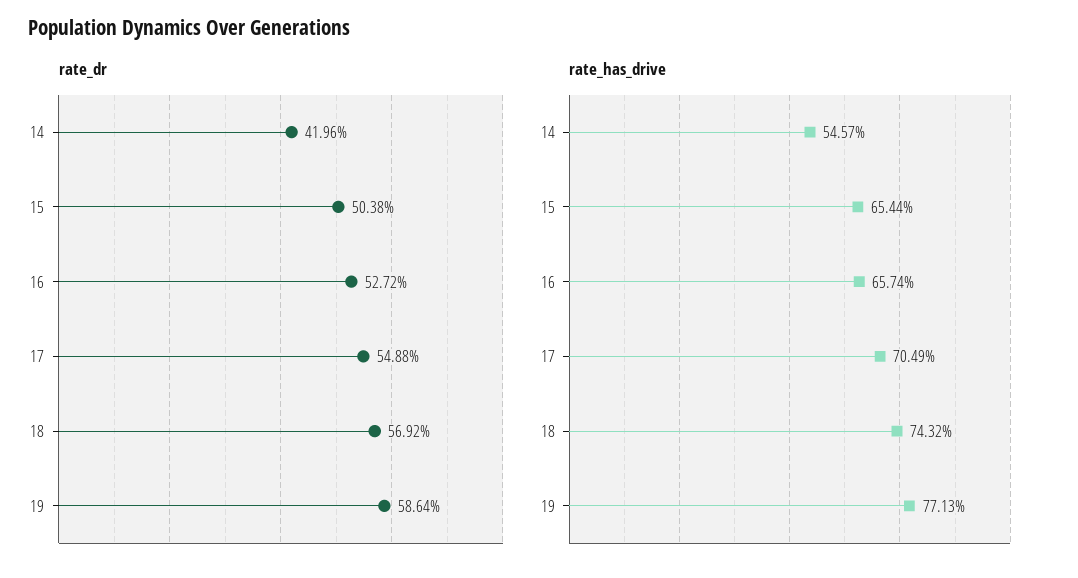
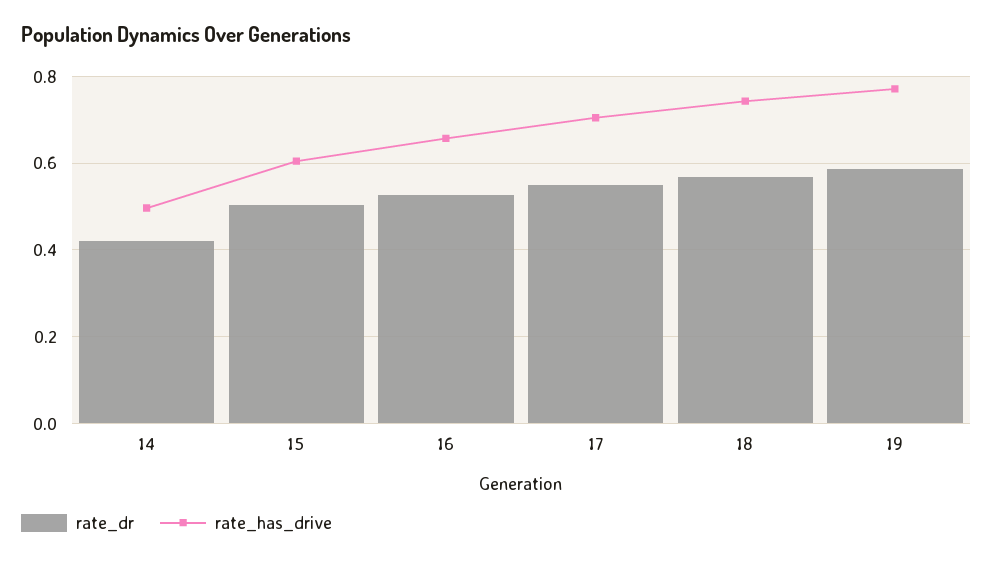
rate_has_drive, 14: 0.5457 -> 0.5
rate_has_drive, 15: 0.6544 -> 0.6

